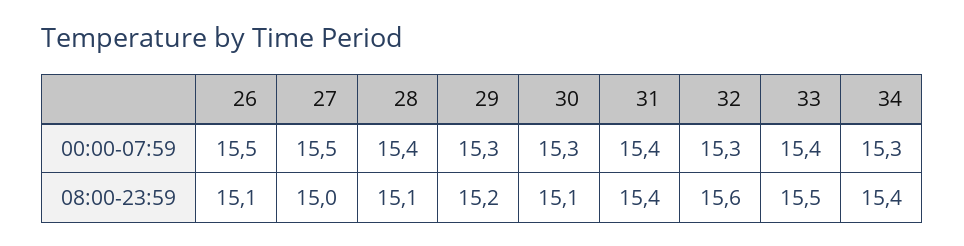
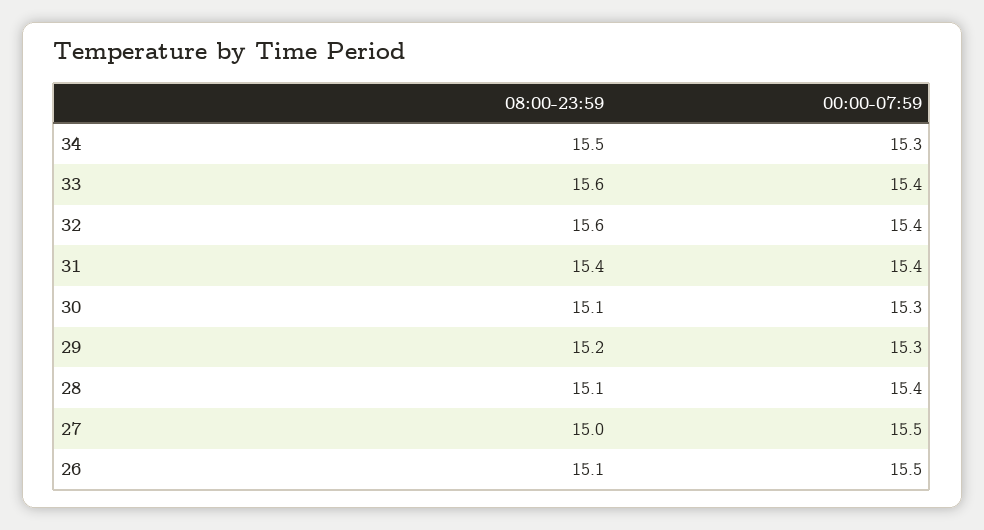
32, 00:00-07:59: 15.3 -> 15.4
33, 08:00-23:59: 15.5 -> 15.6
34, 08:00-23:59: 15.4 -> 15.5

